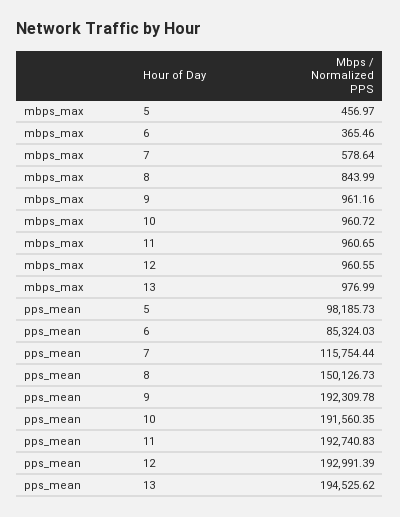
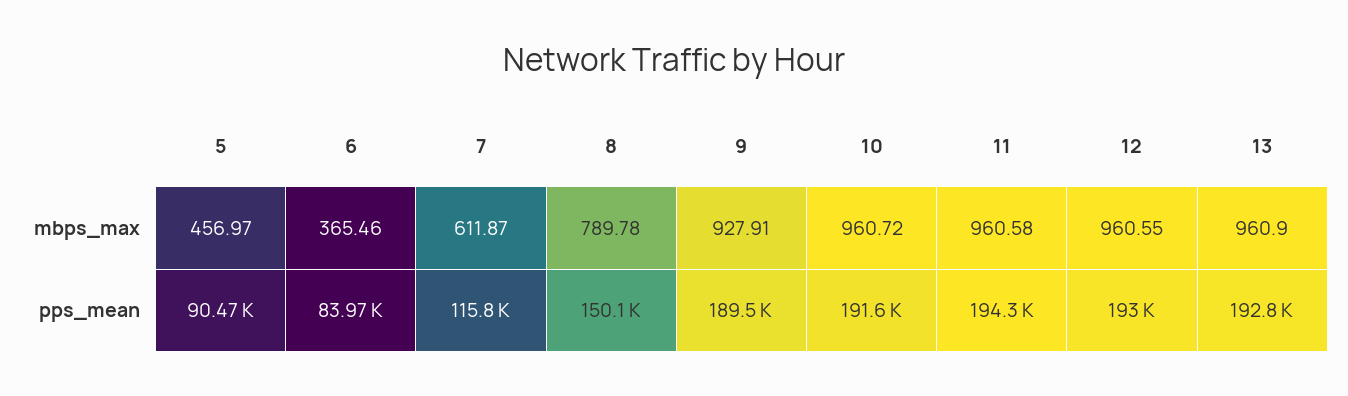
mbps_max, 7: 578.64 -> 611.87
mbps_max, 8: 843.99 -> 789.78
mbps_max, 9: 961.16 -> 927.91
mbps_max, 11: 960.65 -> 960.58
mbps_max, 13: 976.99 -> 960.9
pps_mean, 5: 98185.73 -> 90470
pps_mean, 6: 85324.03 -> 83970
pps_mean, 9: 192309.78 -> 189500
pps_mean, 11: 192740.83 -> 194300
pps_mean, 13: 194525.62 -> 192800

